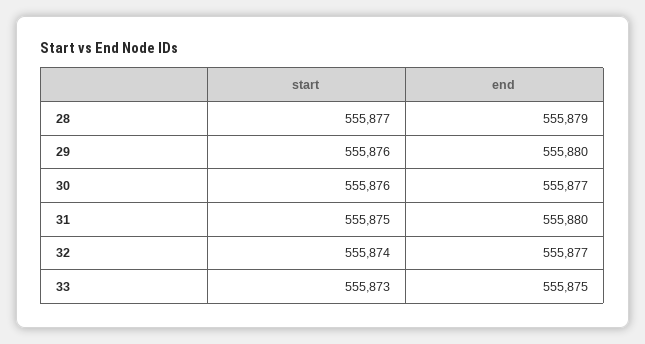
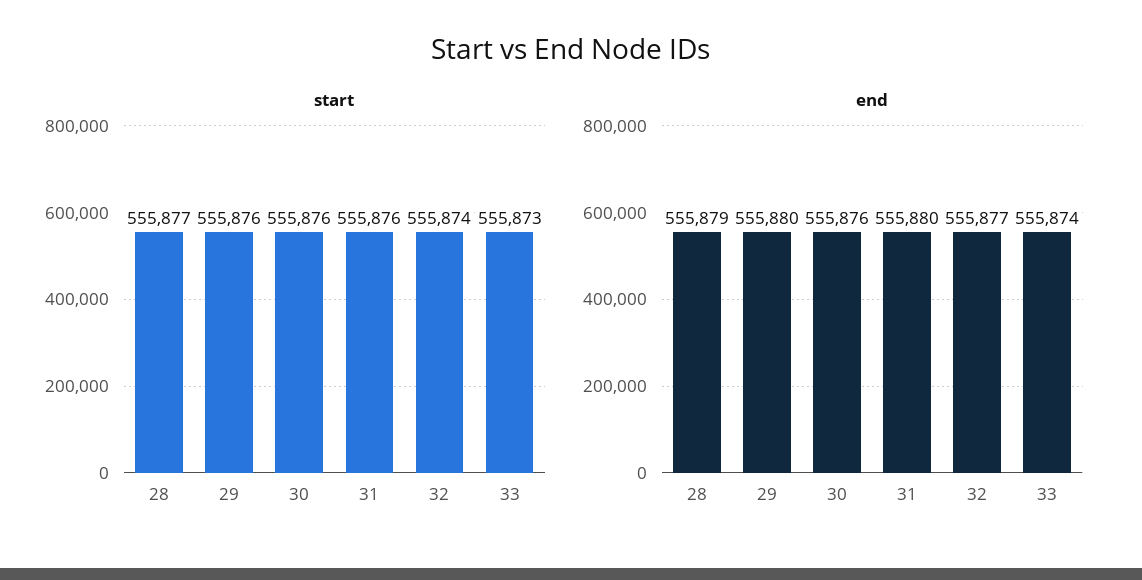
end, 30: 555877 -> 555876
start, 31: 555875 -> 555876
end, 33: 555875 -> 555874

